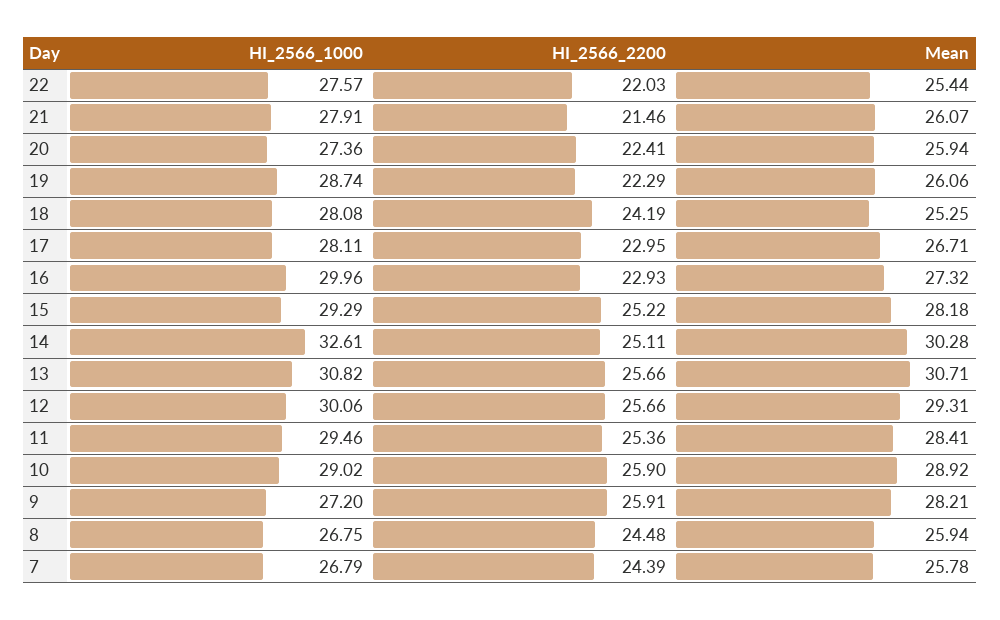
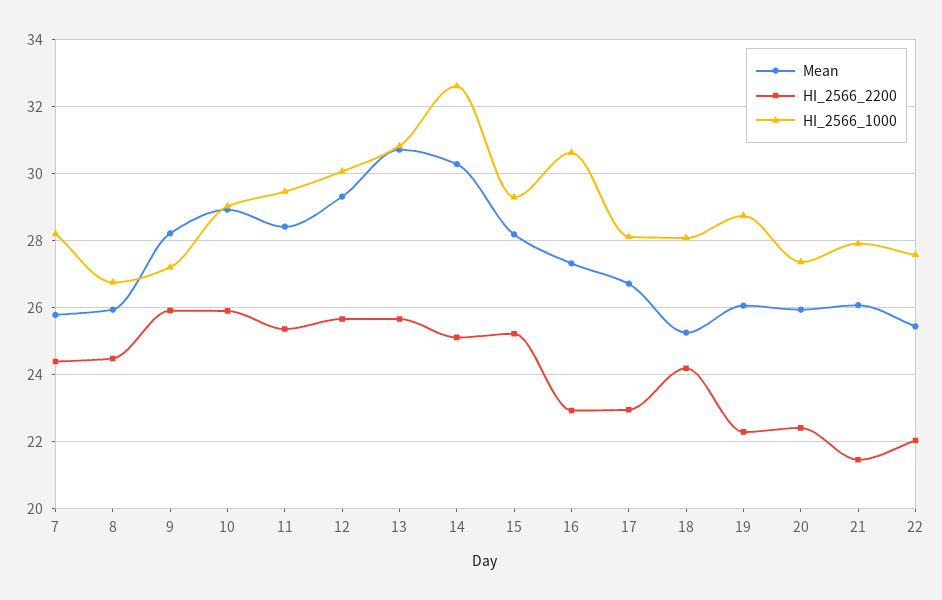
HI_2566_1000, 16: 29.96 -> 30.6
HI_2566_1000, 7: 26.79 -> 28.2

